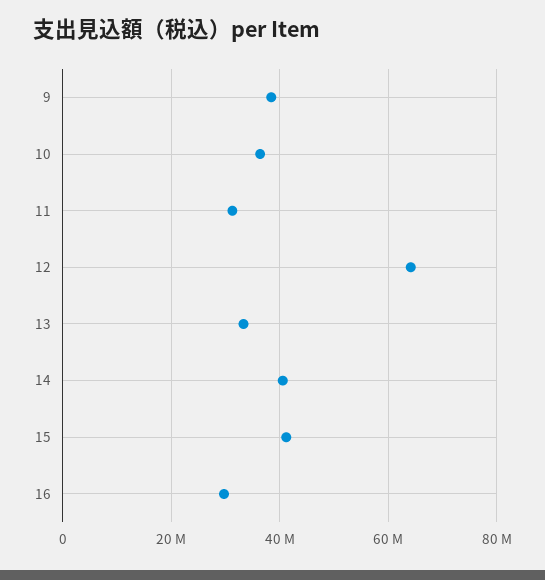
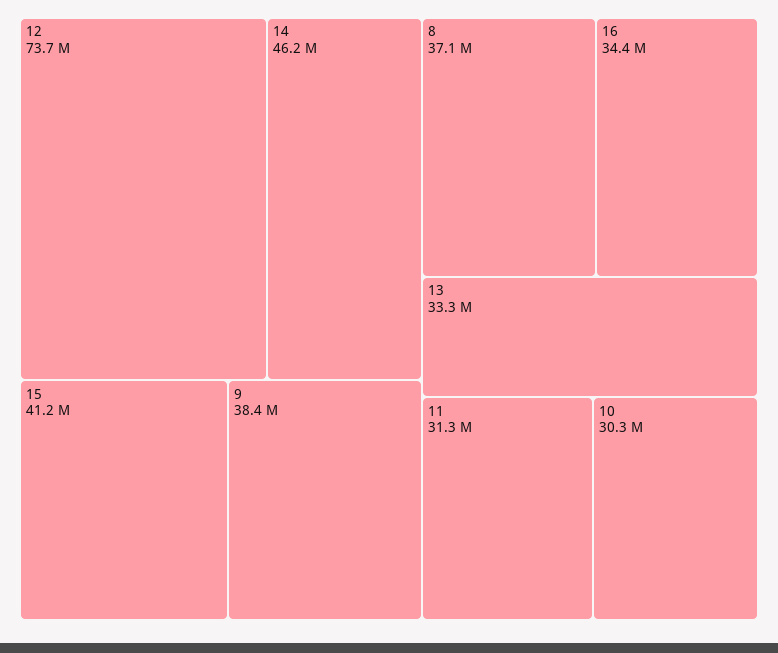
10: 36000000 -> 30300000
12: 64000000 -> 73700000
14: 40000000 -> 46200000
16: 30000000 -> 34400000
8: none -> 37100000

